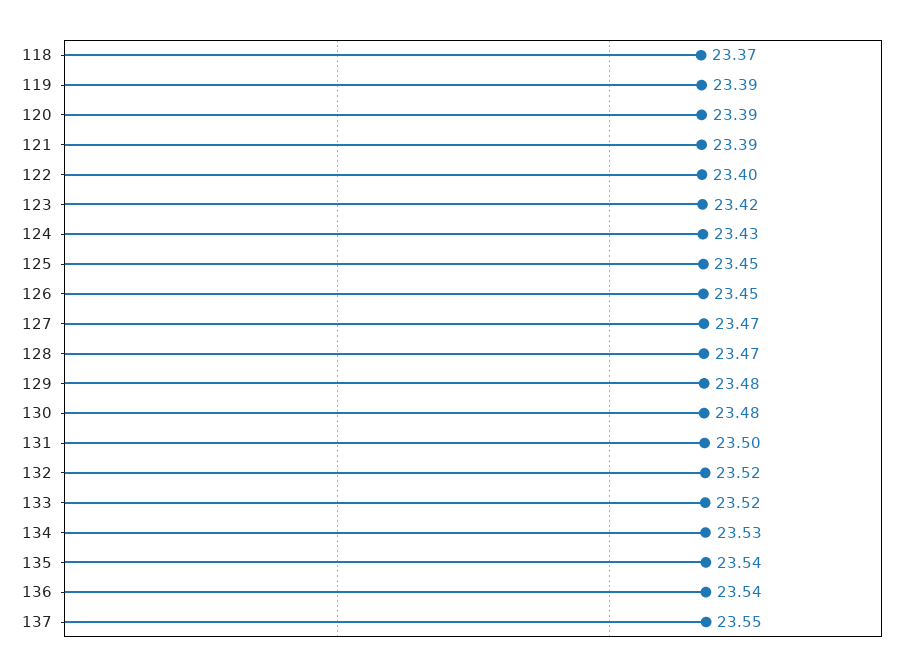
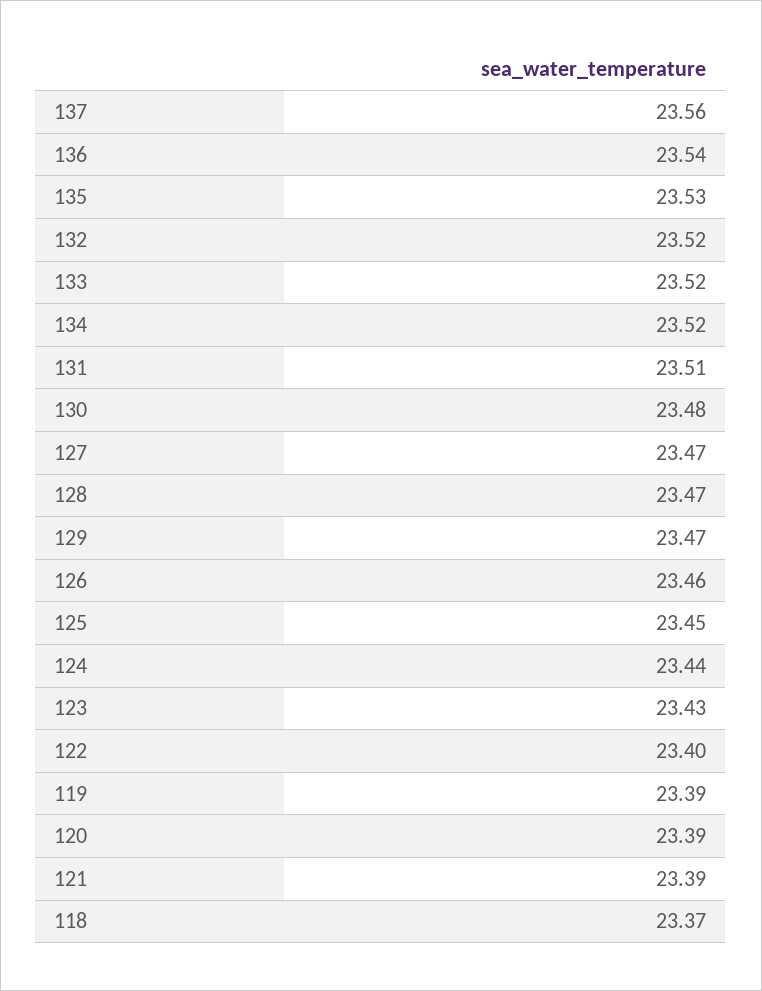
123: 23.42 -> 23.43
124: 23.43 -> 23.44
126: 23.45 -> 23.46
129: 23.48 -> 23.47
131: 23.5 -> 23.51
134: 23.53 -> 23.52
135: 23.54 -> 23.53
137: 23.55 -> 23.56

